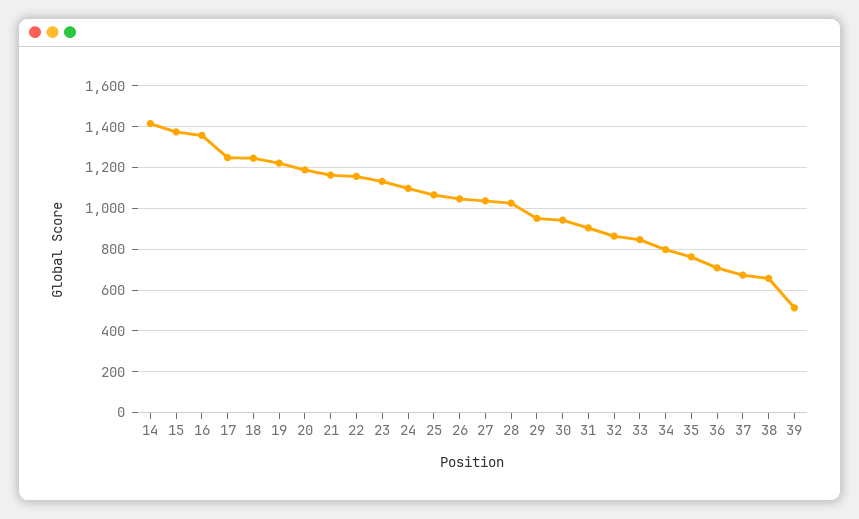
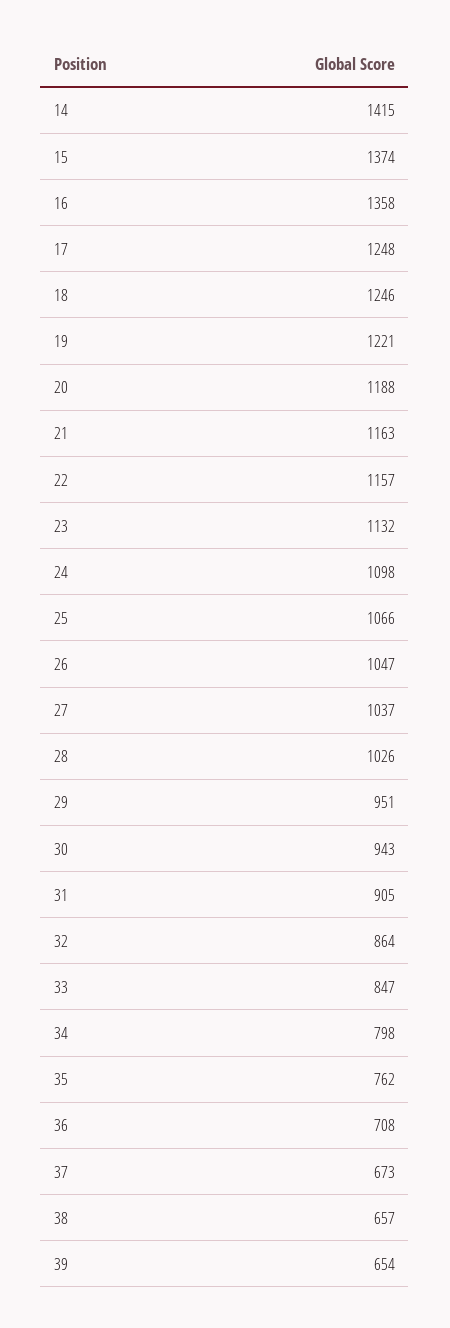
39: 500 -> 654

